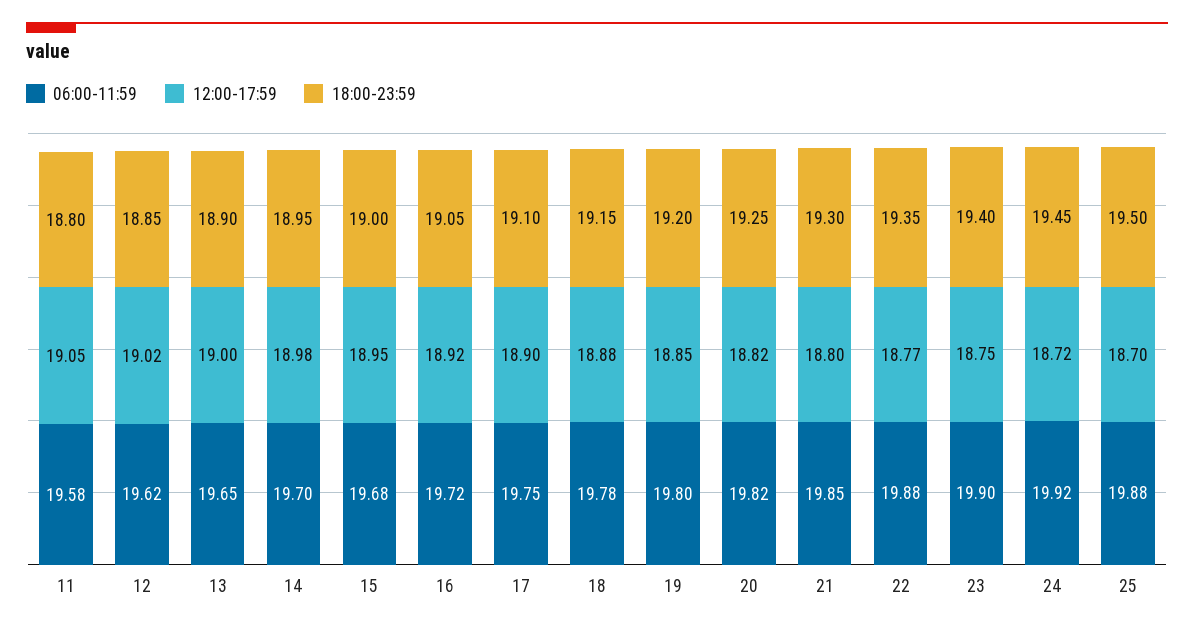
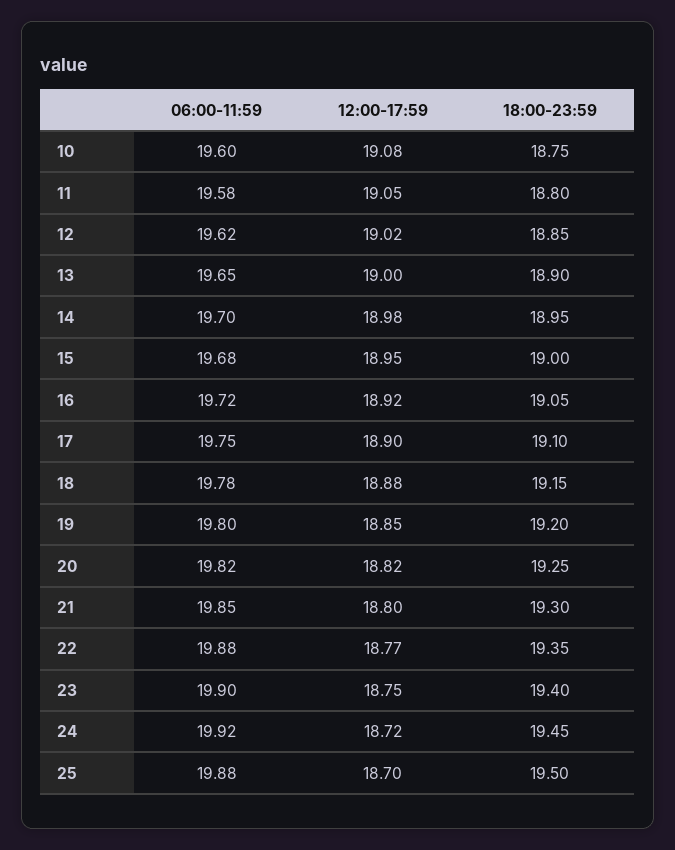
06:00-11:59, 10: none -> 19.6
12:00-17:59, 10: none -> 19.08
18:00-23:59, 10: none -> 18.75

